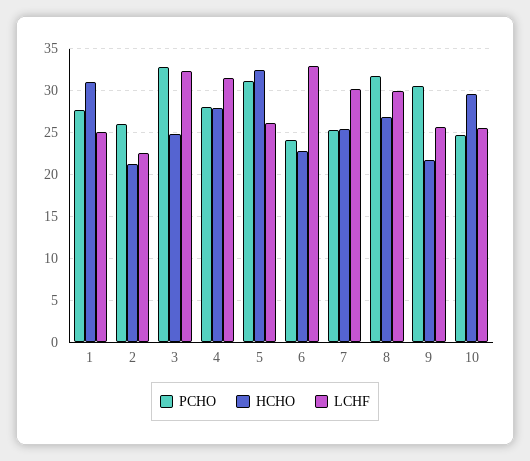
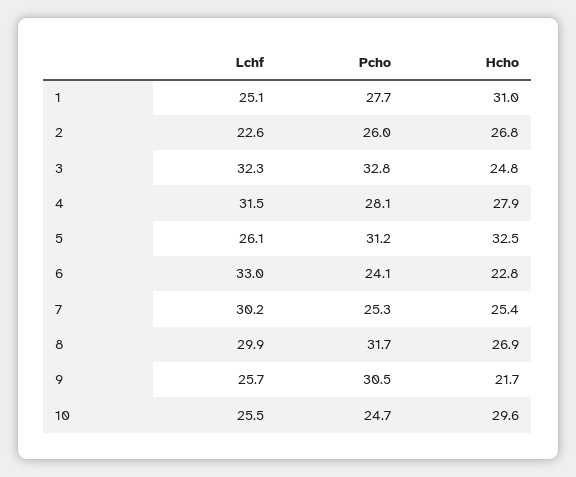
HCHO, 2: 21 -> 26.8

